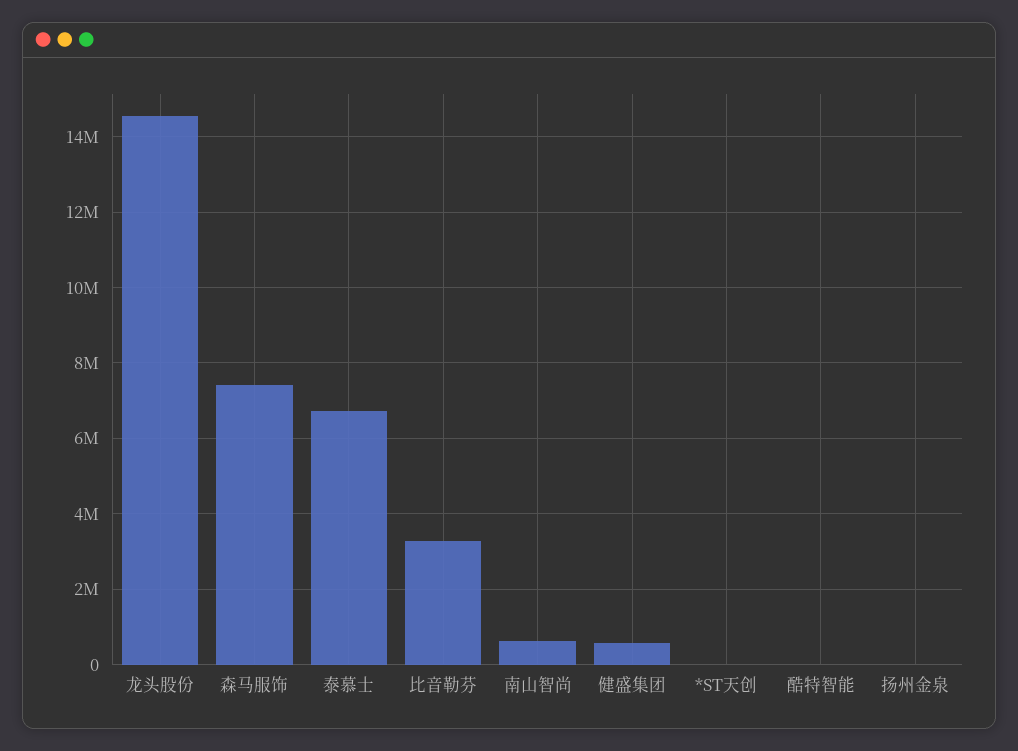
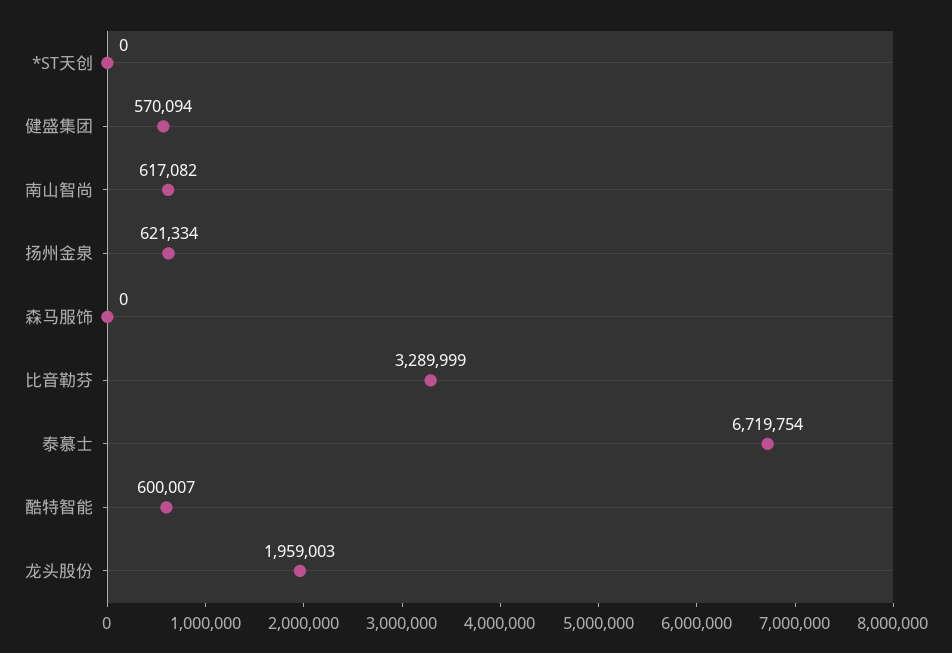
龙头股份: 14600000 -> 1959003
森马服饰: 7400000 -> 0
酷特智能: 0 -> 600007
扬州金泉: 0 -> 621334

